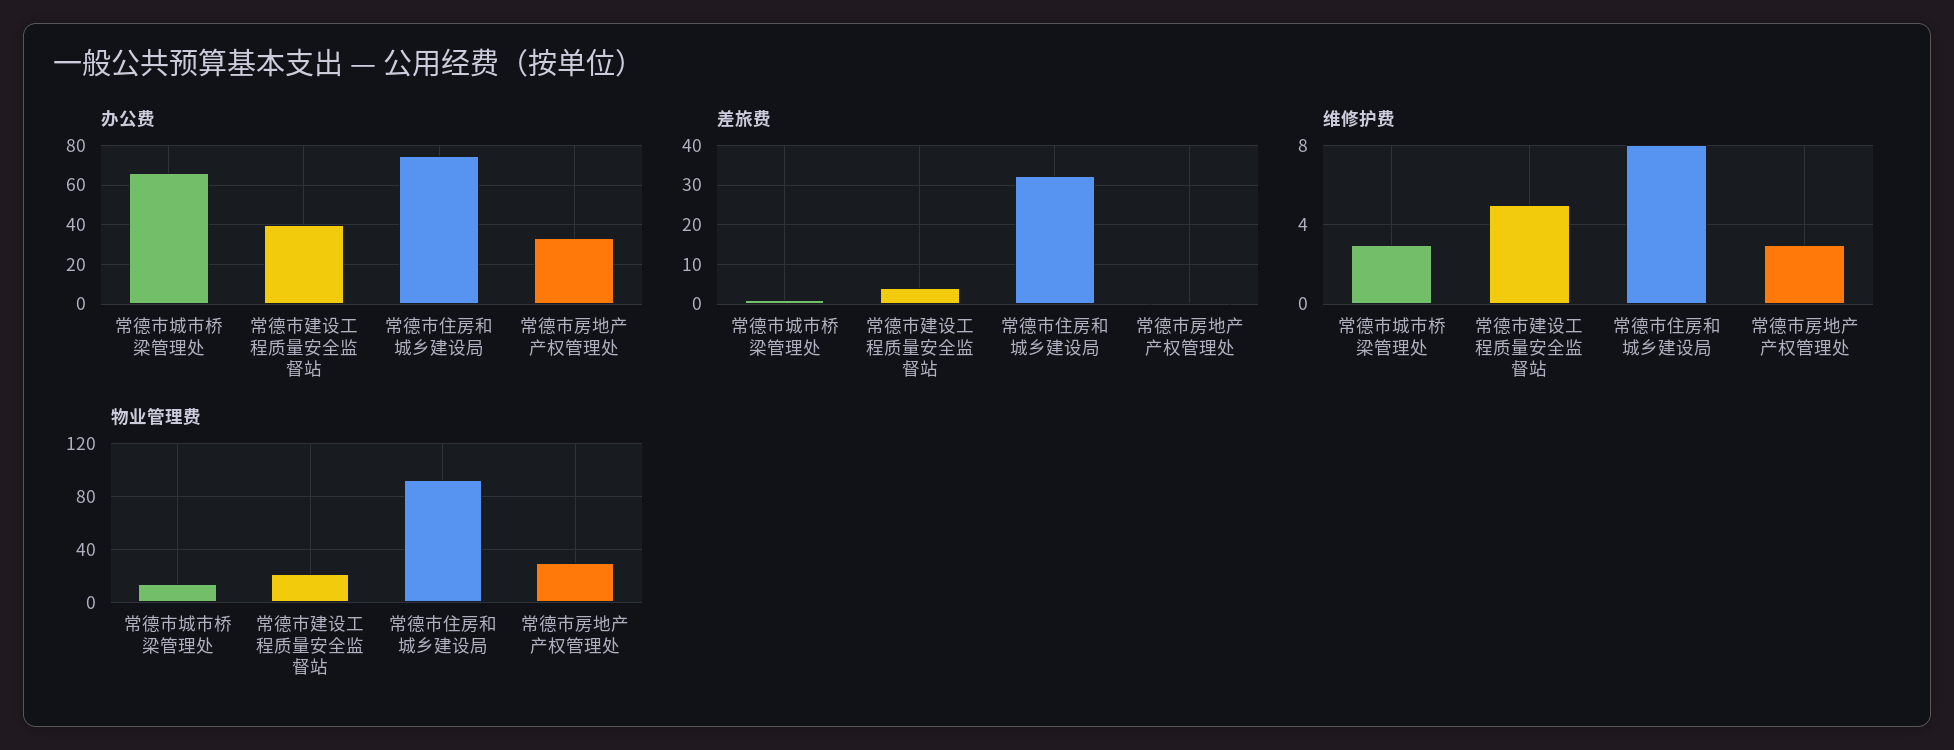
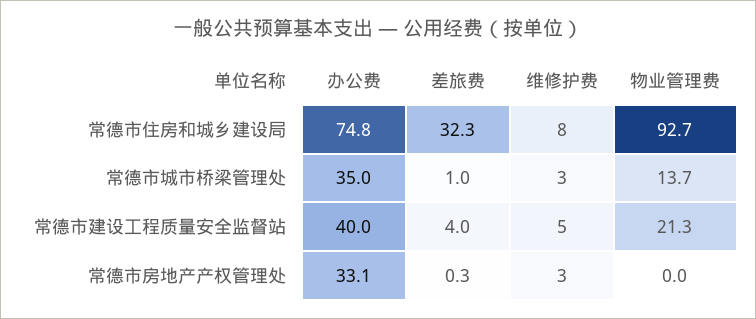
办公费, 常德市城市桥梁管理处: 65 -> 35
物业管理费, 常德市房地产产权管理处: 30 -> 0

